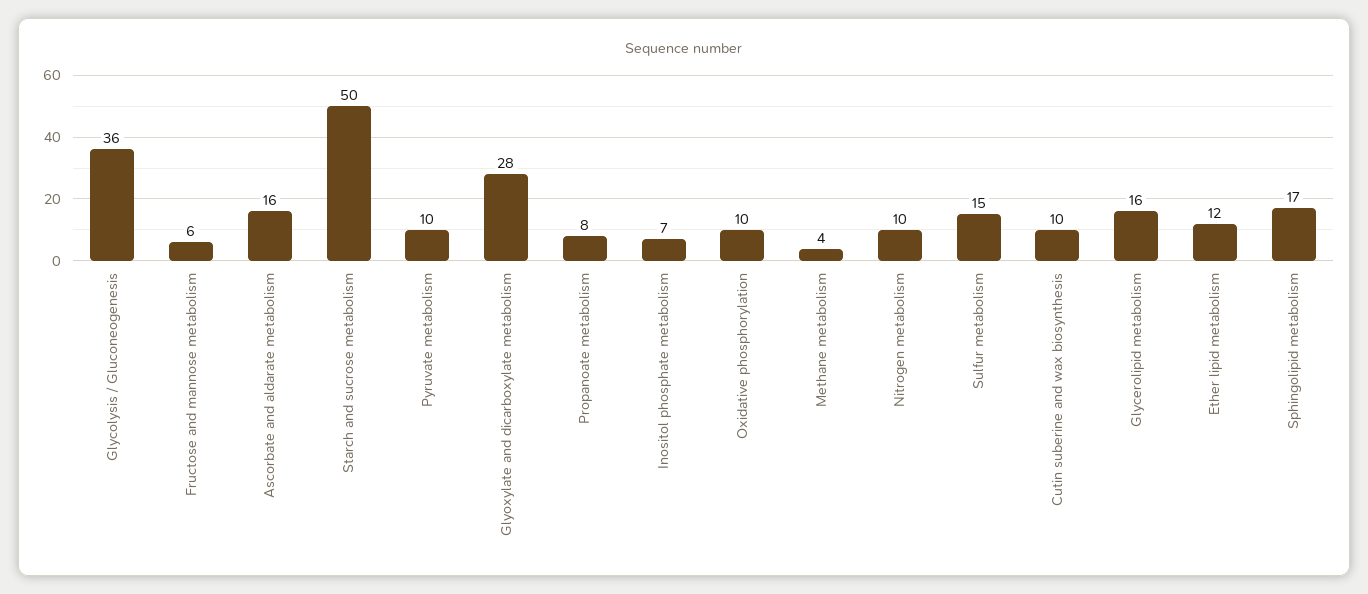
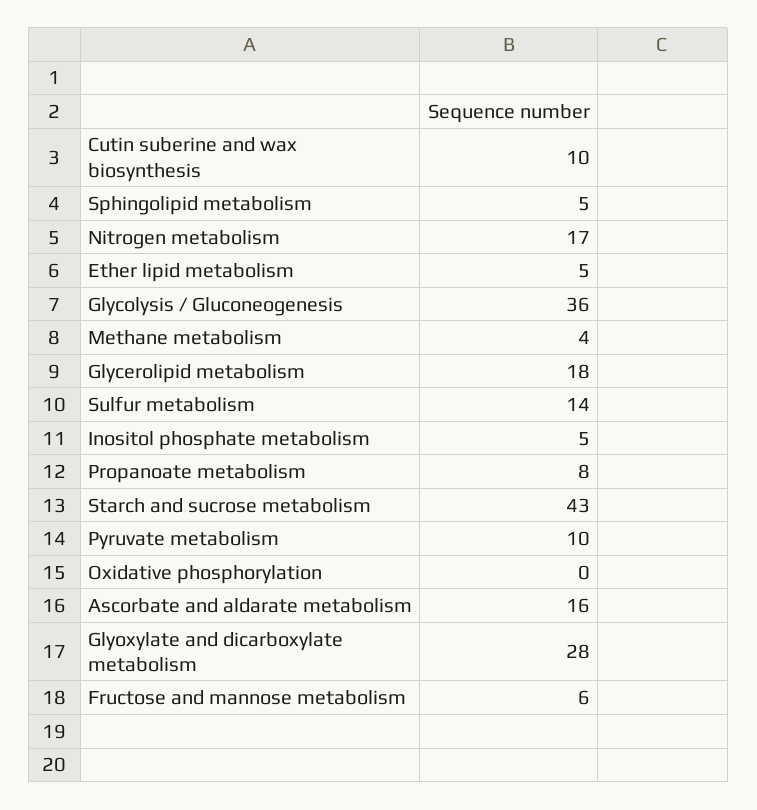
Starch and sucrose metabolism: 50 -> 43
Inositol phosphate metabolism: 7 -> 5
Oxidative phosphorylation: 10 -> 0
Nitrogen metabolism: 10 -> 17
Sulfur metabolism: 15 -> 14
Glycerolipid metabolism: 16 -> 18
Ether lipid metabolism: 12 -> 5
Sphingolipid metabolism: 17 -> 5

